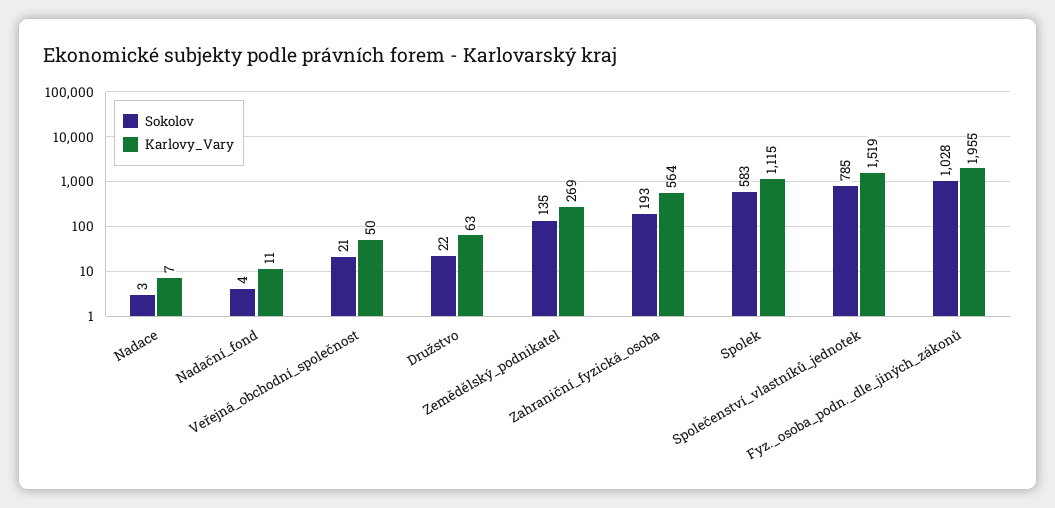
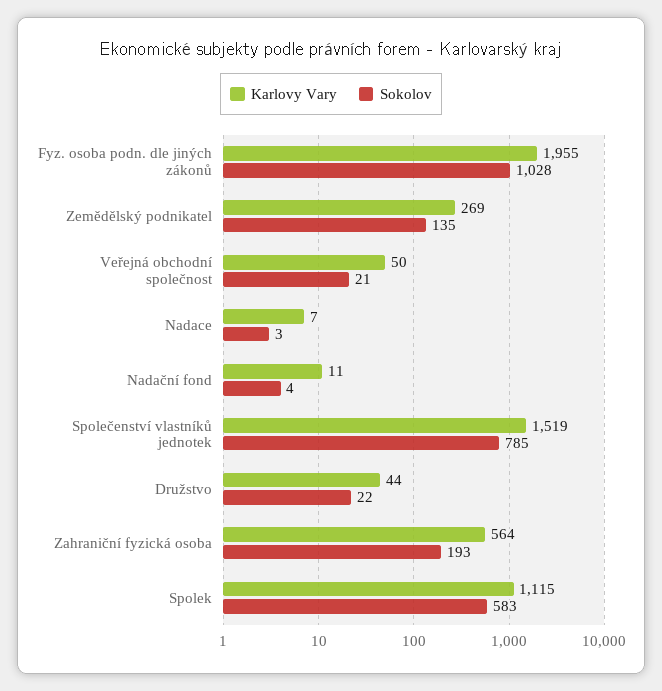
Karlovy_Vary, Družstvo: 63 -> 44

